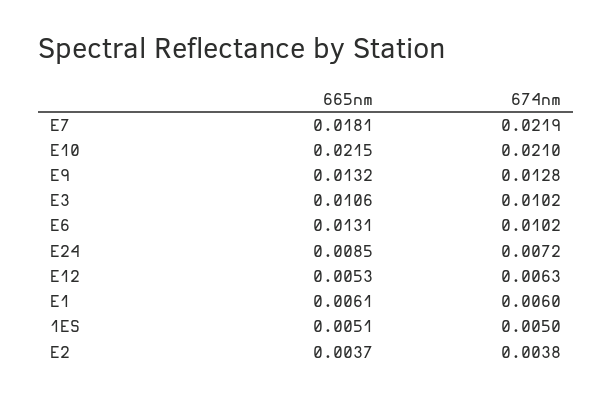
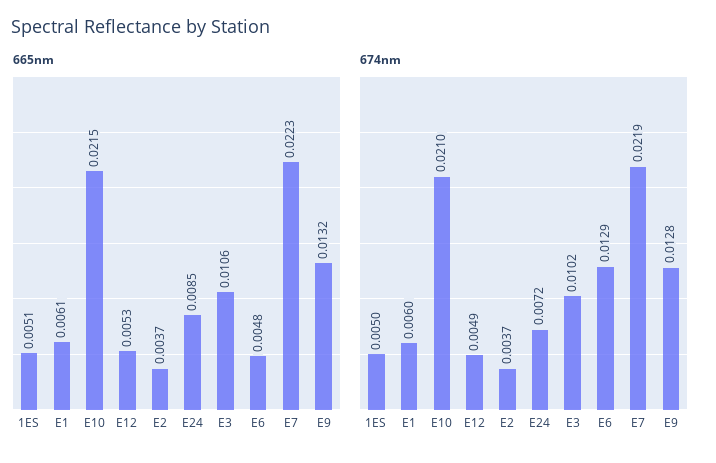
665nm, E7: 0.0181 -> 0.0223
665nm, E6: 0.0131 -> 0.0048
674nm, E6: 0.0102 -> 0.0129
674nm, E12: 0.0063 -> 0.0049
674nm, E2: 0.0038 -> 0.0037

